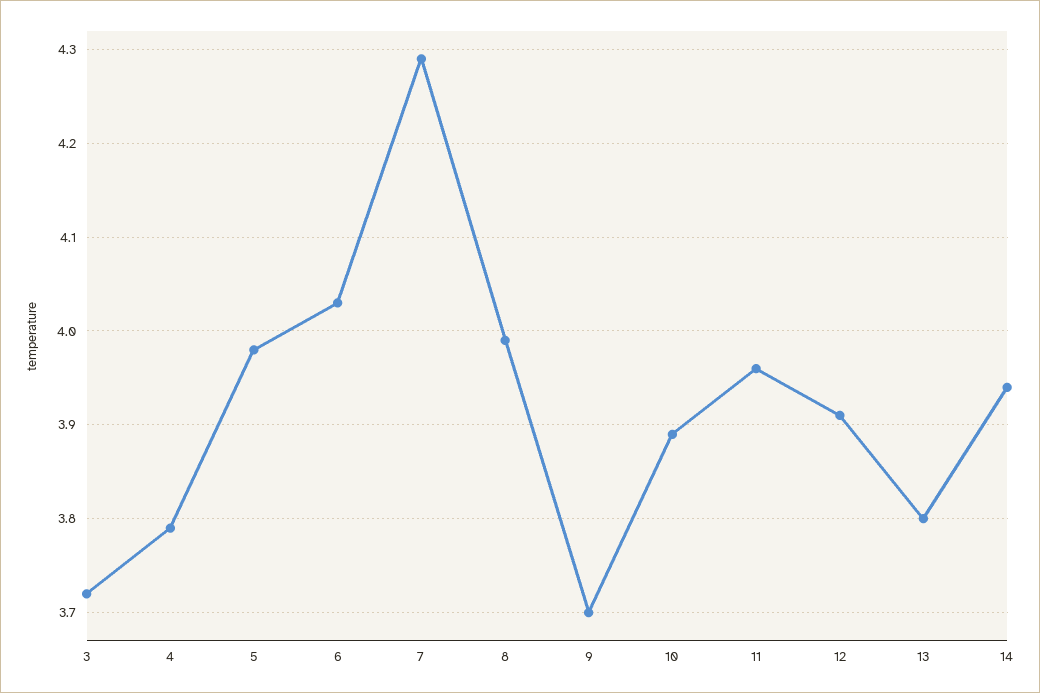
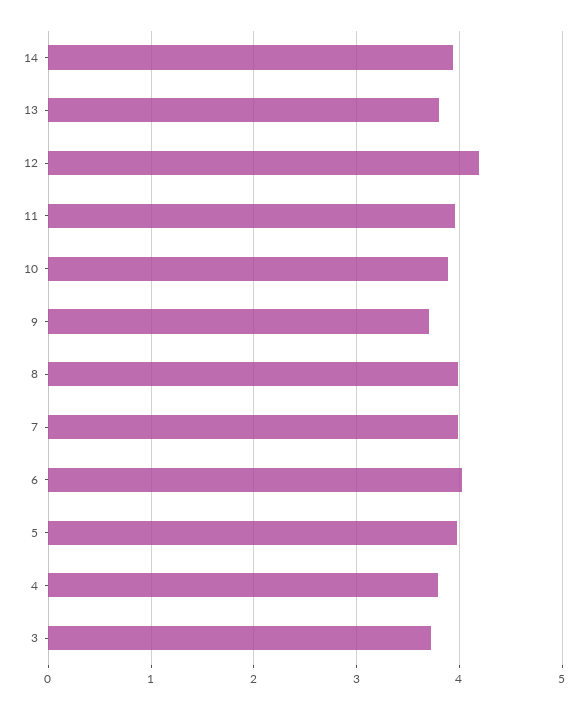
7: 4.29 -> 4
12: 3.91 -> 4.2

